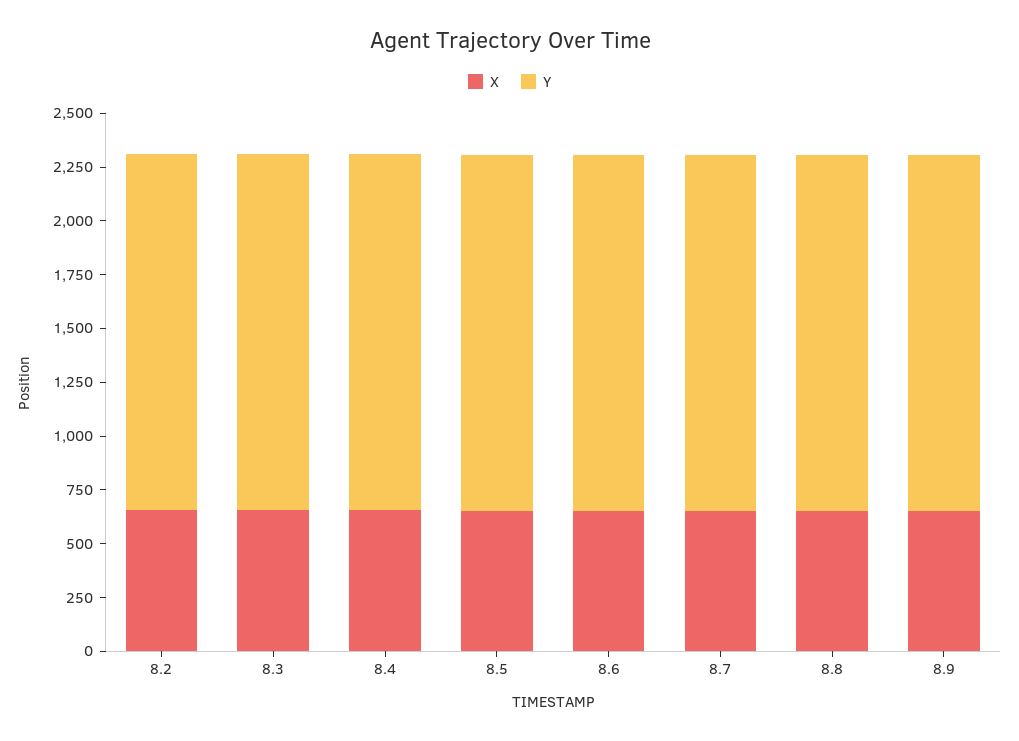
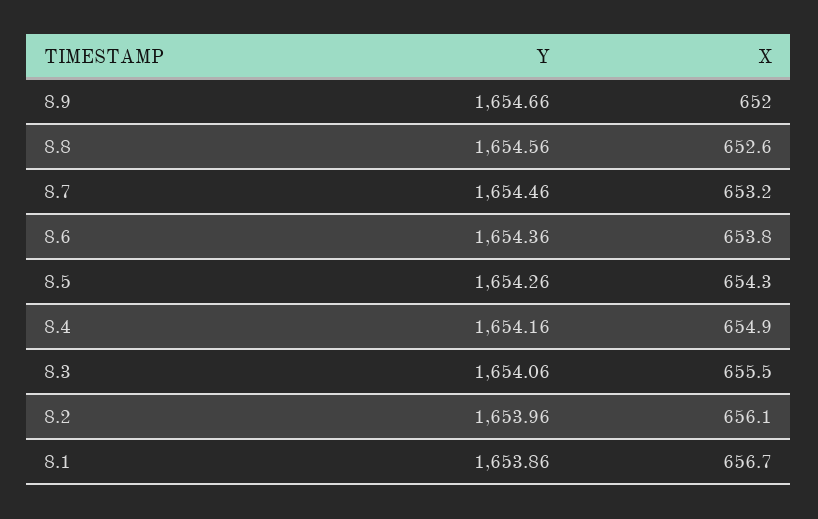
Y, 8.1: none -> 1653.86
X, 8.1: none -> 656.7

